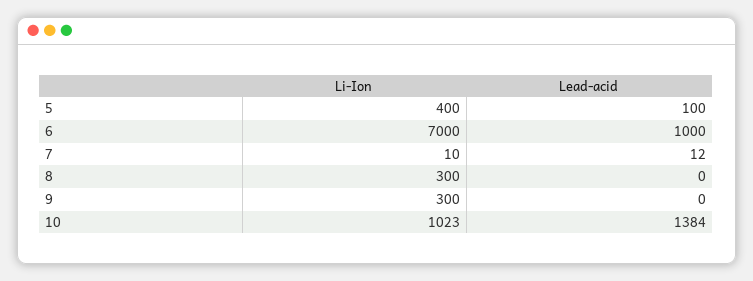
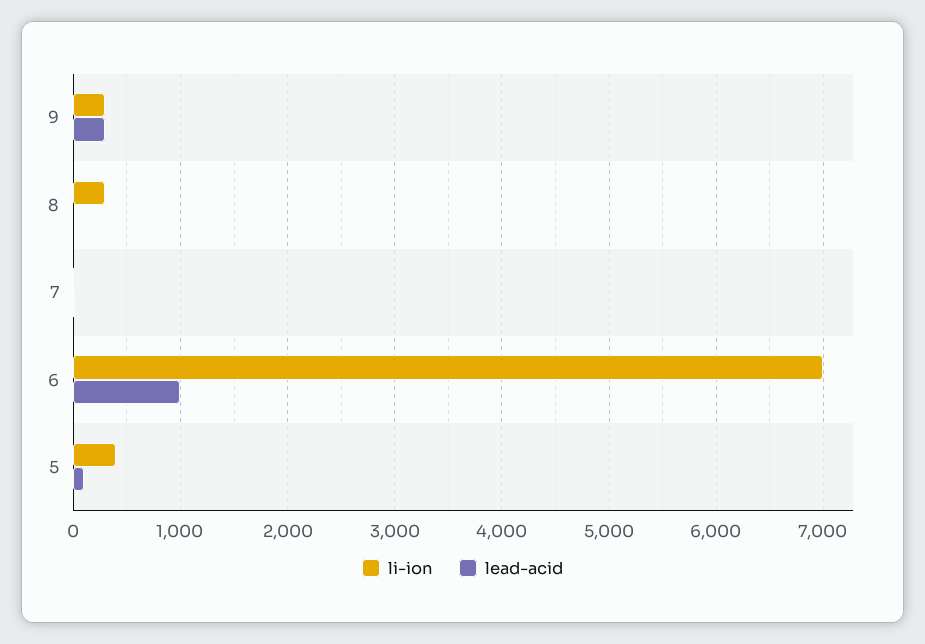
Lead-acid, 9: 0 -> 300
Li-Ion, 10: 1023 -> none
Lead-acid, 10: 1384 -> none

